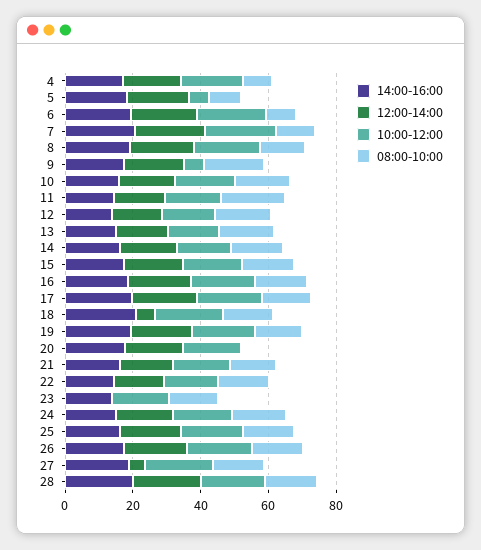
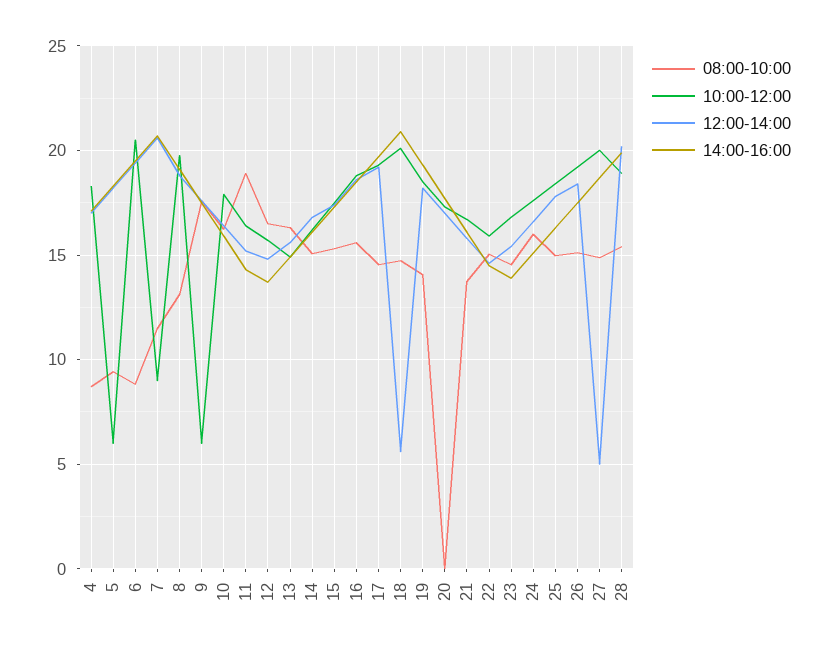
10:00-12:00, 7: 20 -> 9
12:00-14:00, 23: 0 -> 15.5

